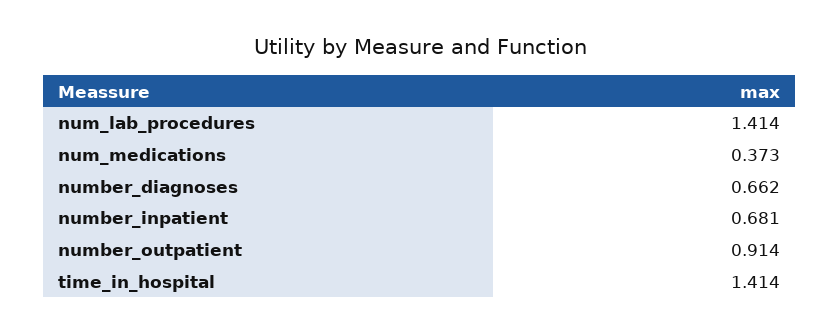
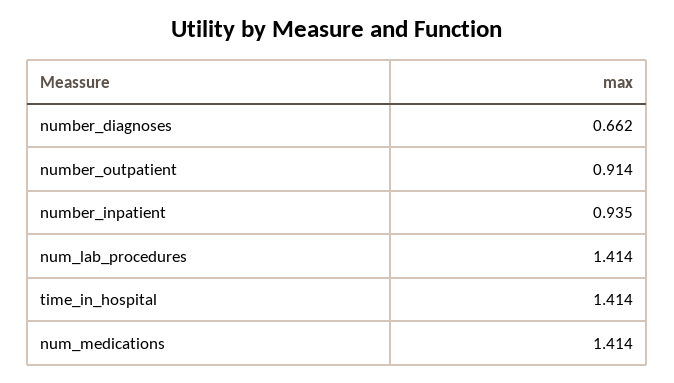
num_medications: 0.373 -> 1.414
number_inpatient: 0.681 -> 0.935

